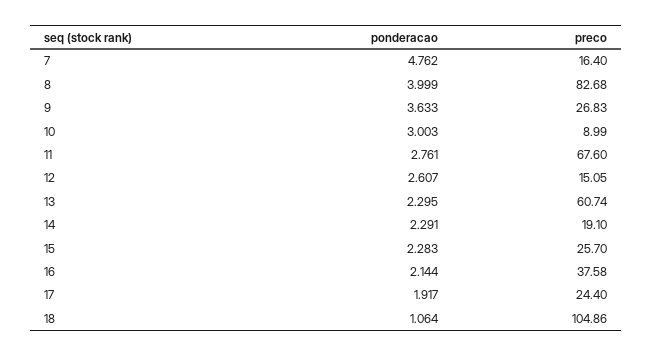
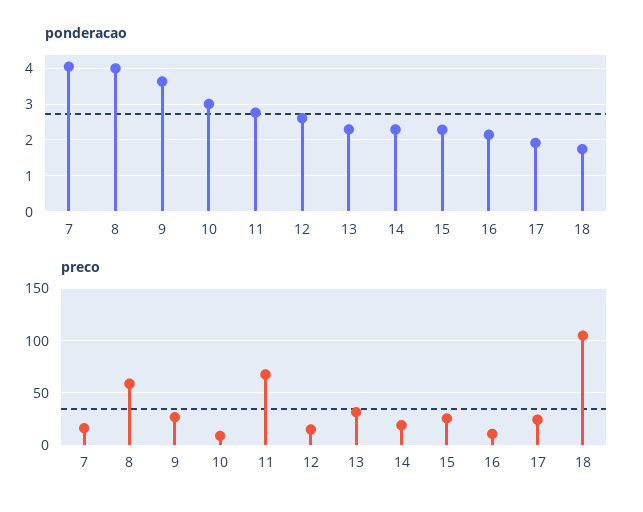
ponderacao, 7: 4.762 -> 4
preco, 8: 82.68 -> 60
preco, 13: 60.74 -> 30
preco, 16: 37.58 -> 10
ponderacao, 18: 1.064 -> 1.8

